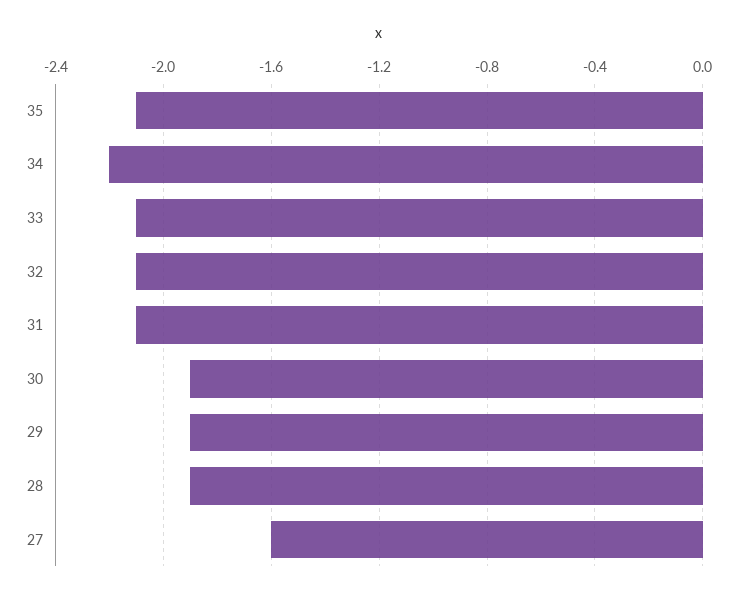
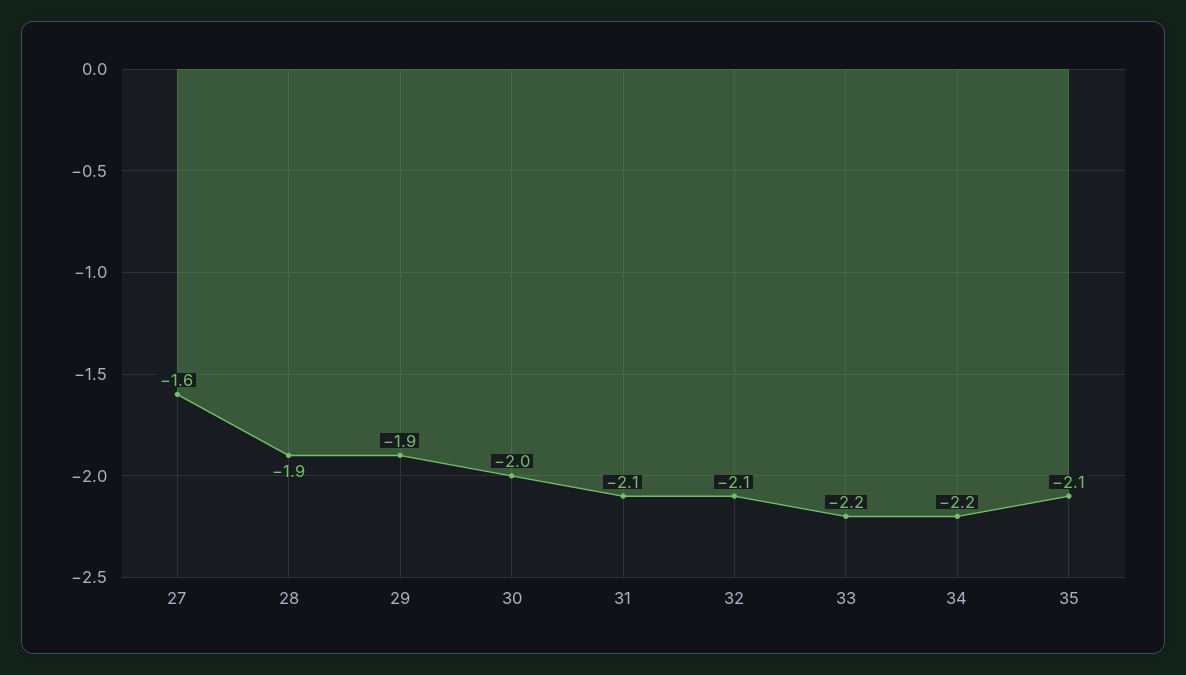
33: -2.1 -> -2.2
30: -1.9 -> -2

